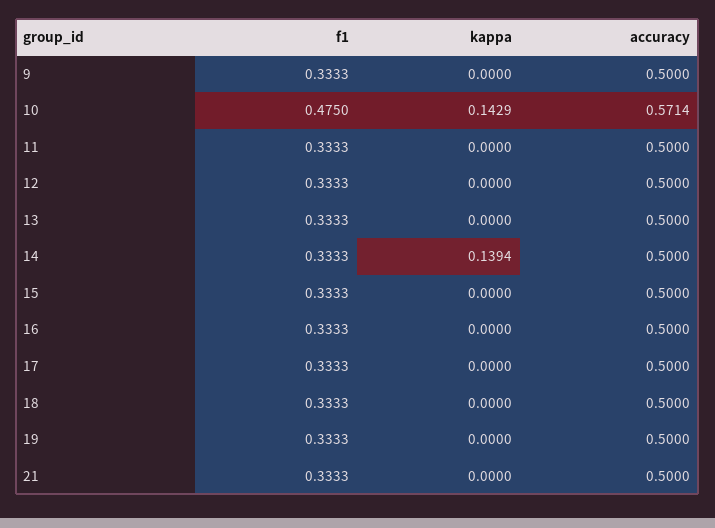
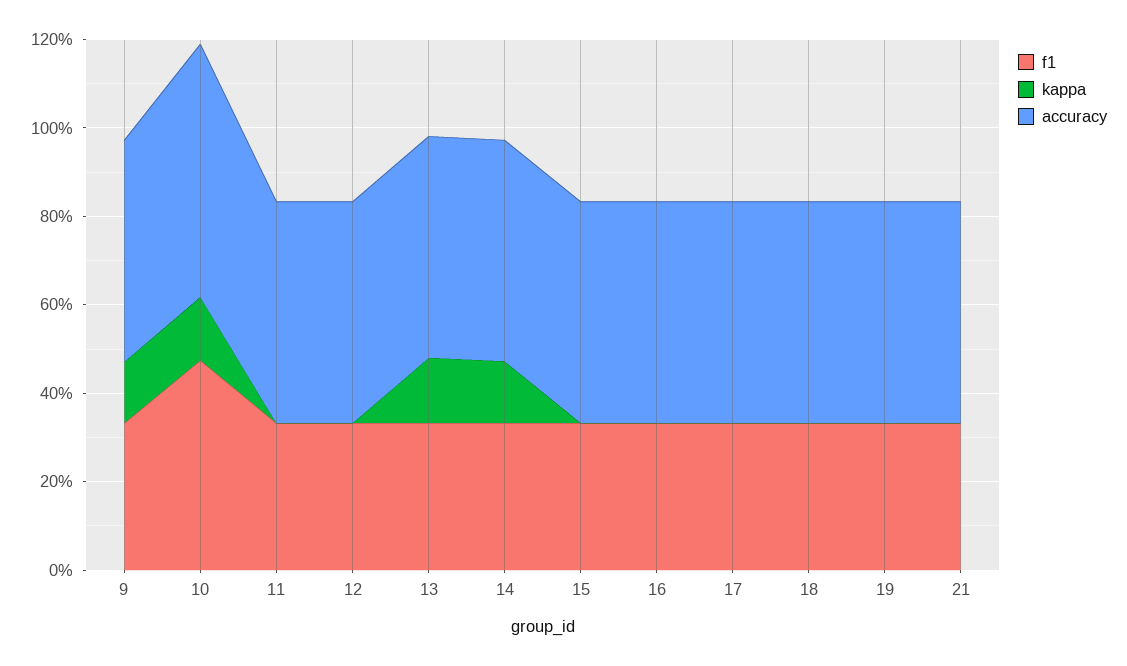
kappa, 9: 0 -> 0.15
kappa, 13: 0 -> 0.15

